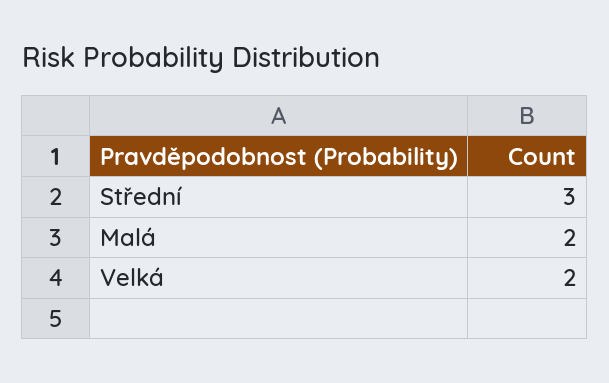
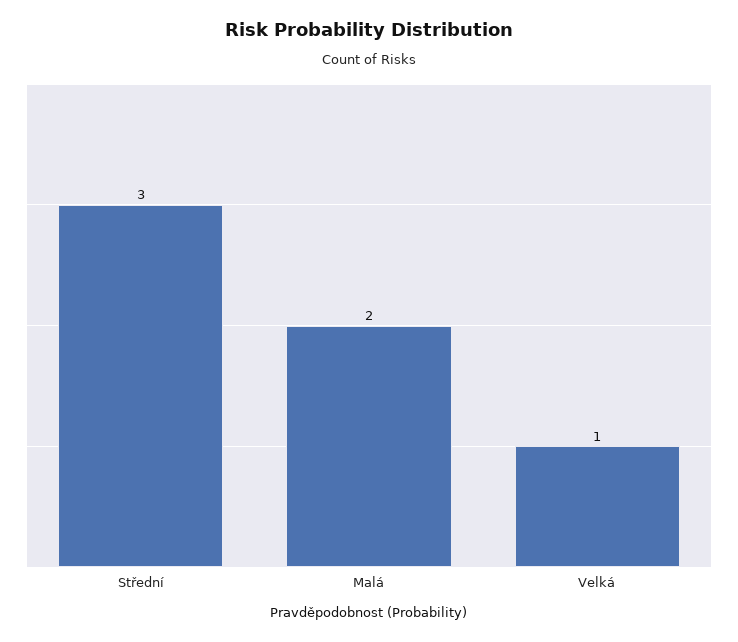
Velká: 2 -> 1

